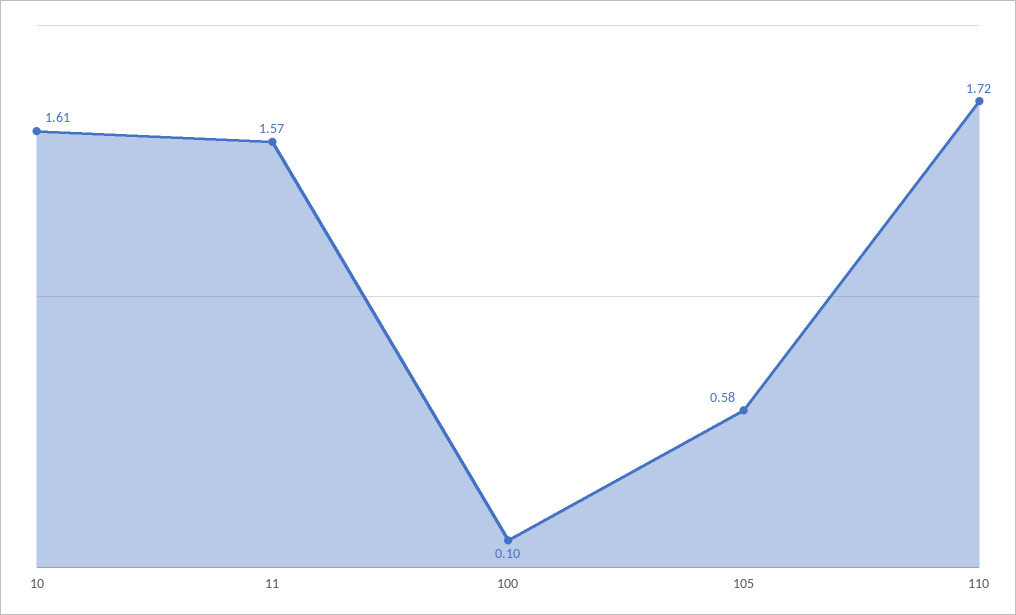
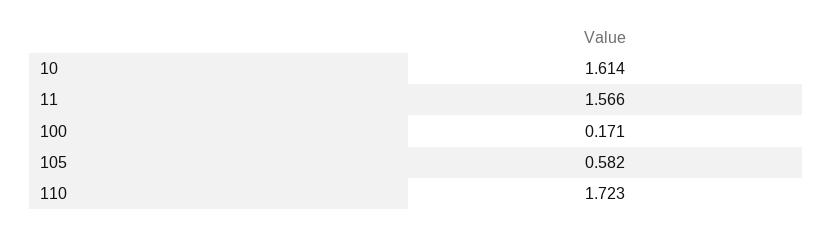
100: 0.1 -> 0.171

